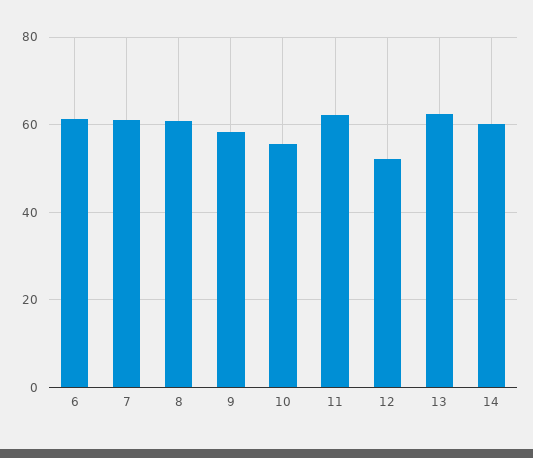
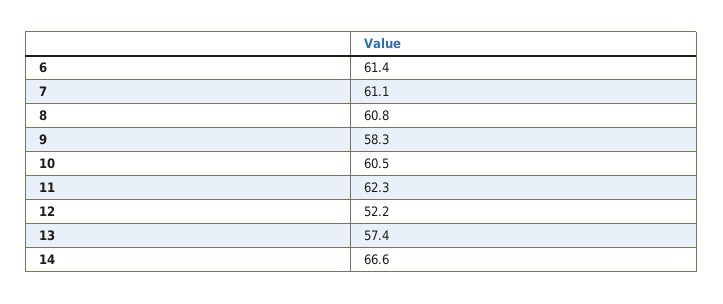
10: 56 -> 60.5
13: 62 -> 57.4
14: 60 -> 66.6

